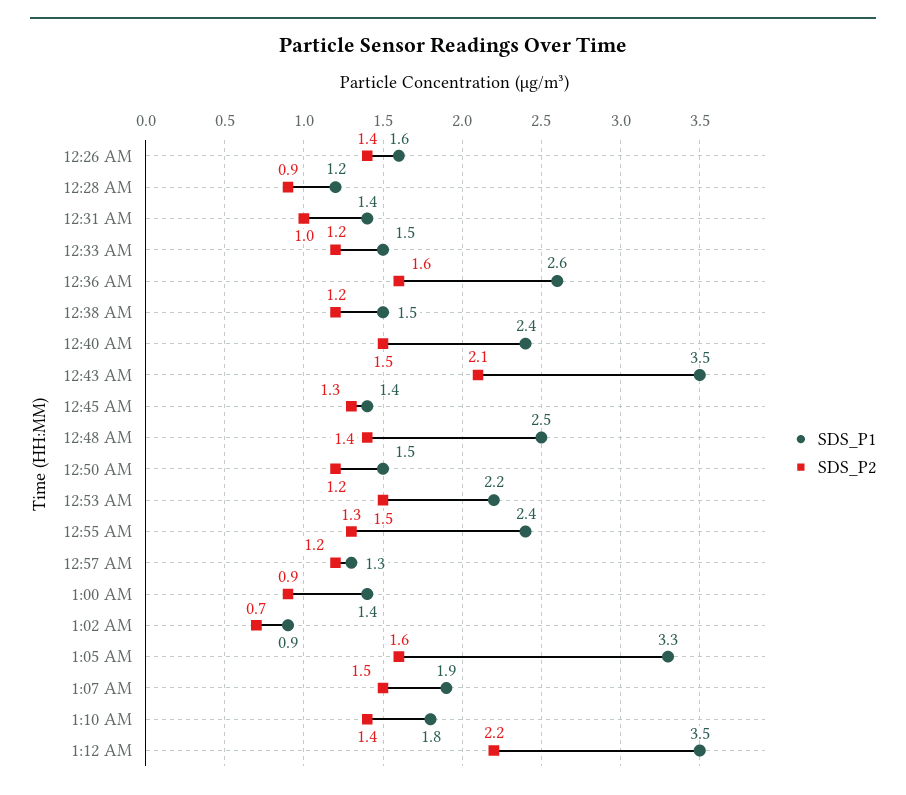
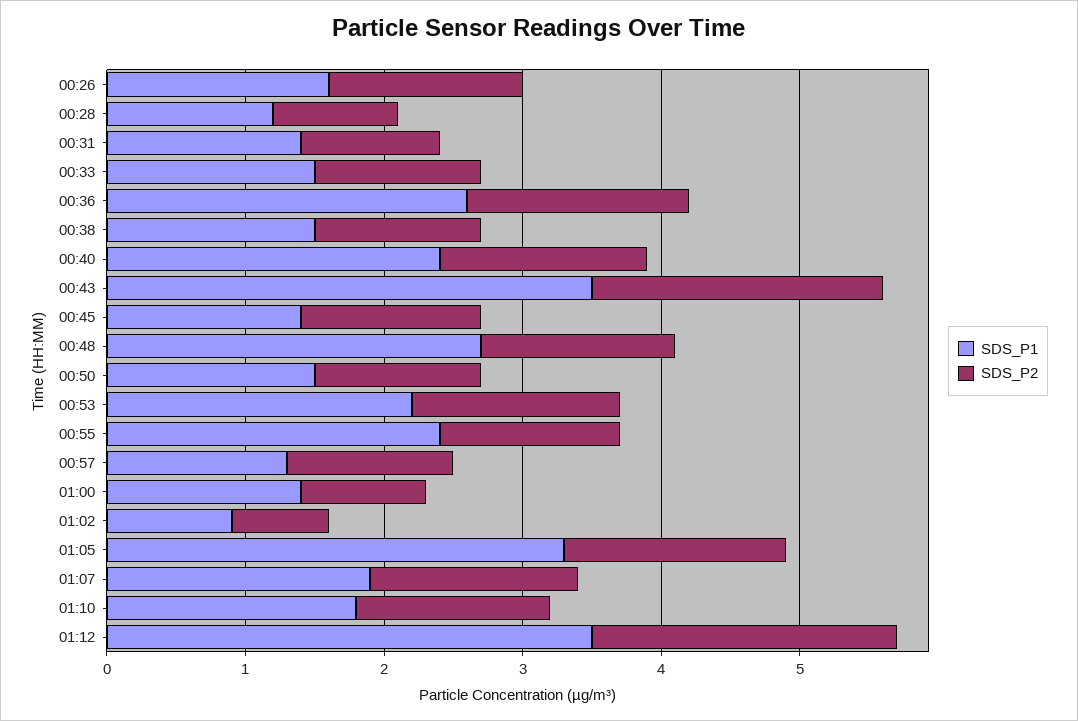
SDS_P1, 12:48 AM: 2.5 -> 2.7

